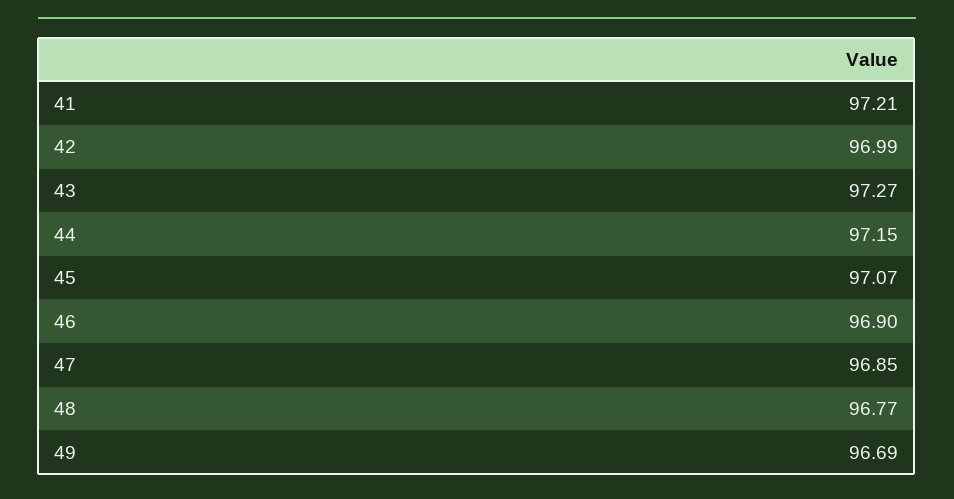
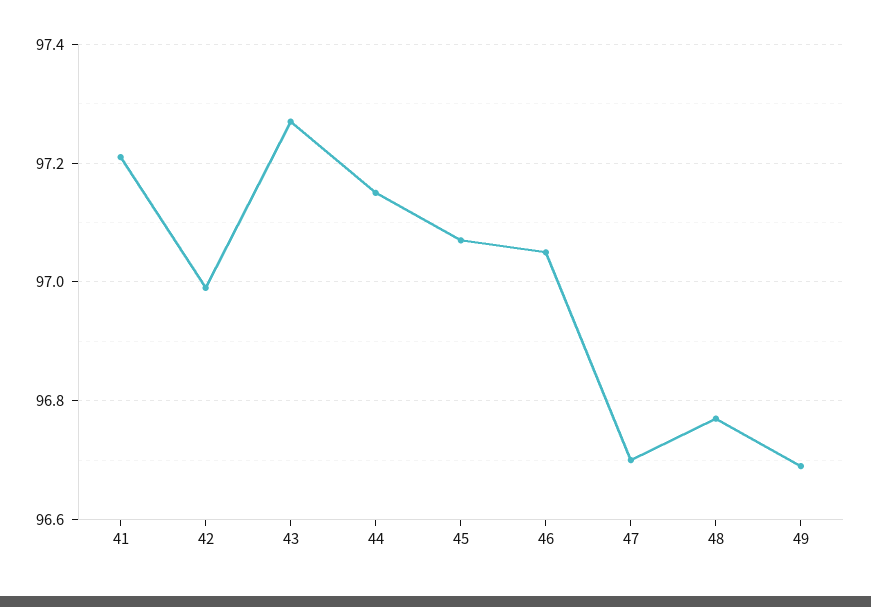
46: 96.9 -> 97.05
47: 96.85 -> 96.7

